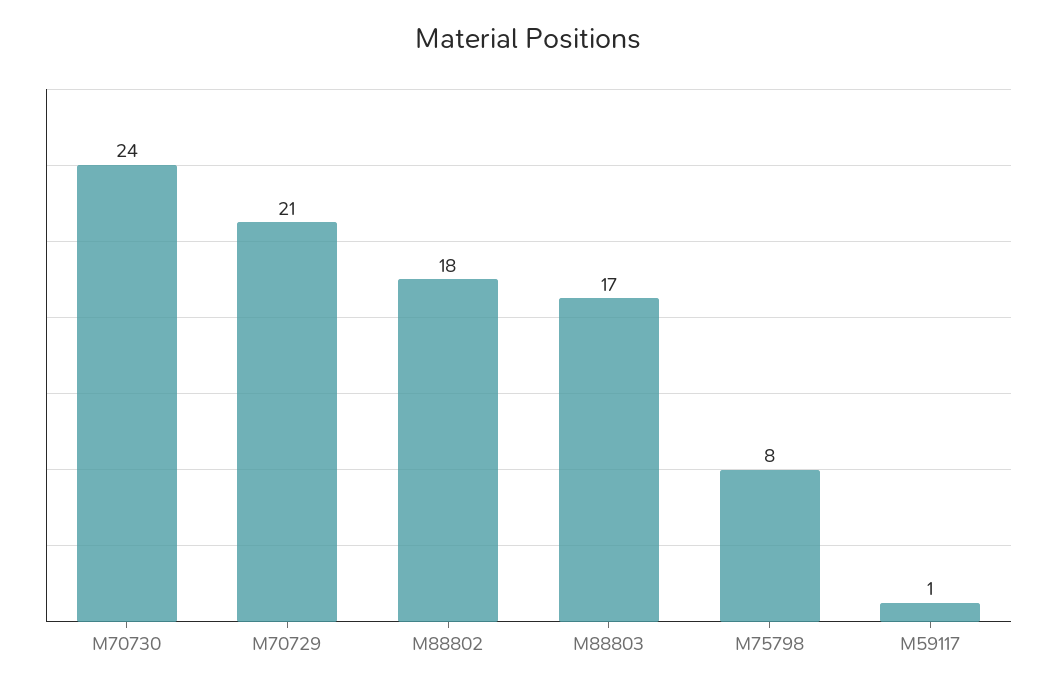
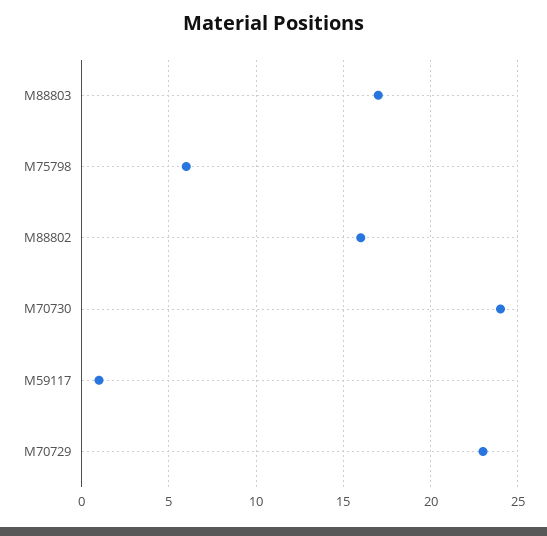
M70729: 21 -> 23
M88802: 18 -> 16
M75798: 8 -> 6

